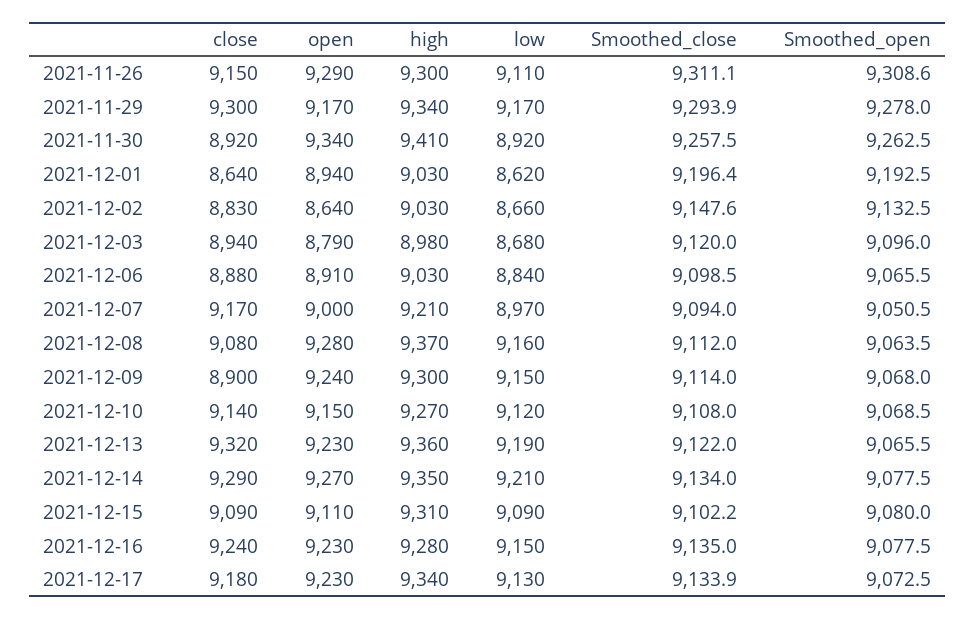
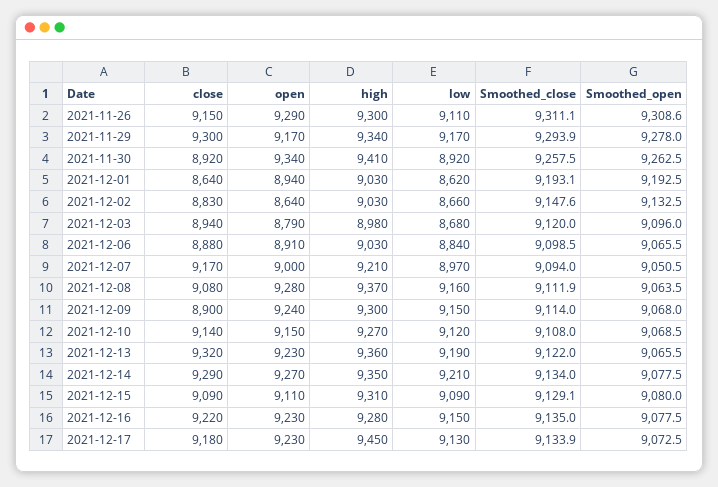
Smoothed_close, 2021-12-01: 9196.4 -> 9193.1
Smoothed_close, 2021-12-08: 9112 -> 9111.9
Smoothed_close, 2021-12-15: 9102.2 -> 9129.1
close, 2021-12-16: 9240 -> 9220
high, 2021-12-17: 9340 -> 9450

